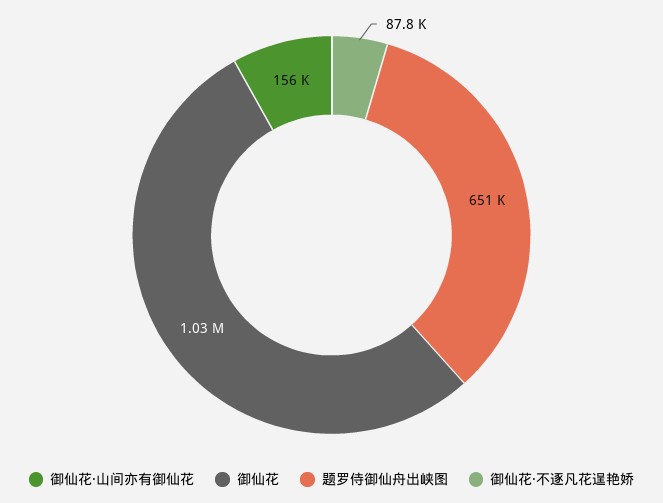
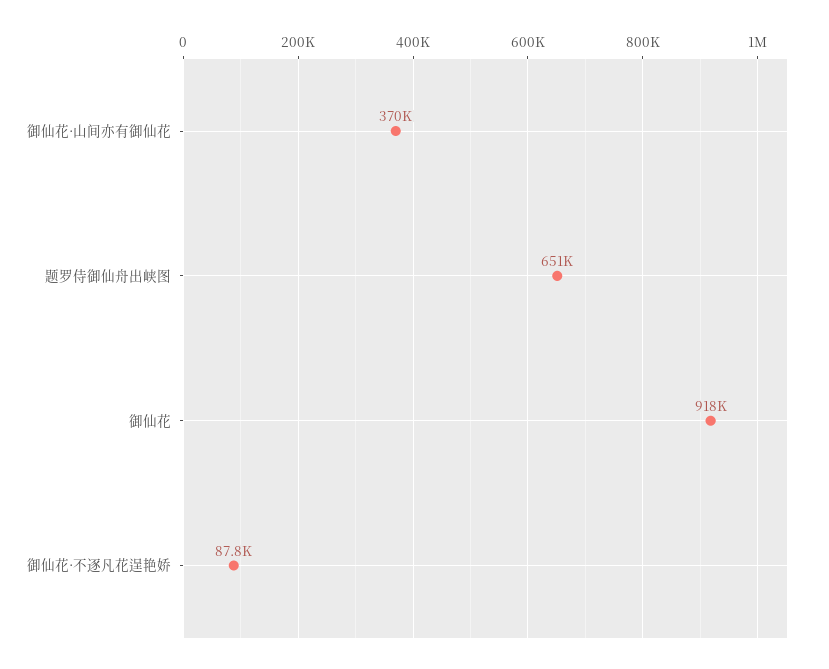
御仙花·山间亦有御仙花: 156000 -> 370000
御仙花: 1030000 -> 918000

